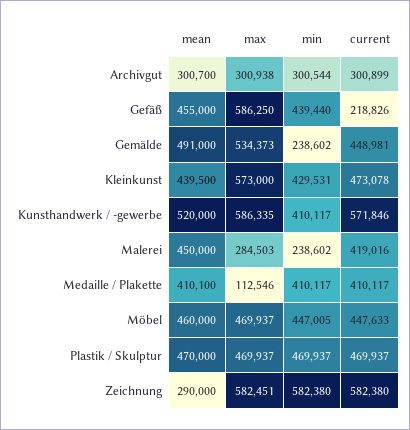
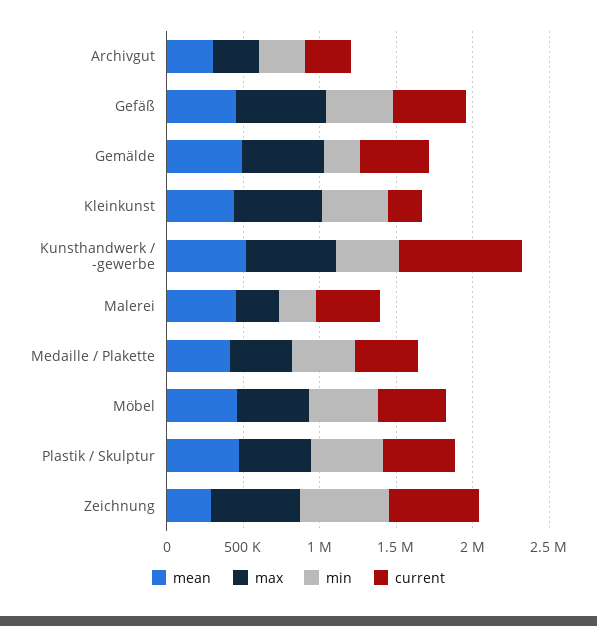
current, Gefäß: 218826 -> 500000
current, Kleinkunst: 473078 -> 200000
current, Kunsthandwerk / -gewerbe: 571846 -> 800000
max, Medaille / Plakette: 112546 -> 400000

